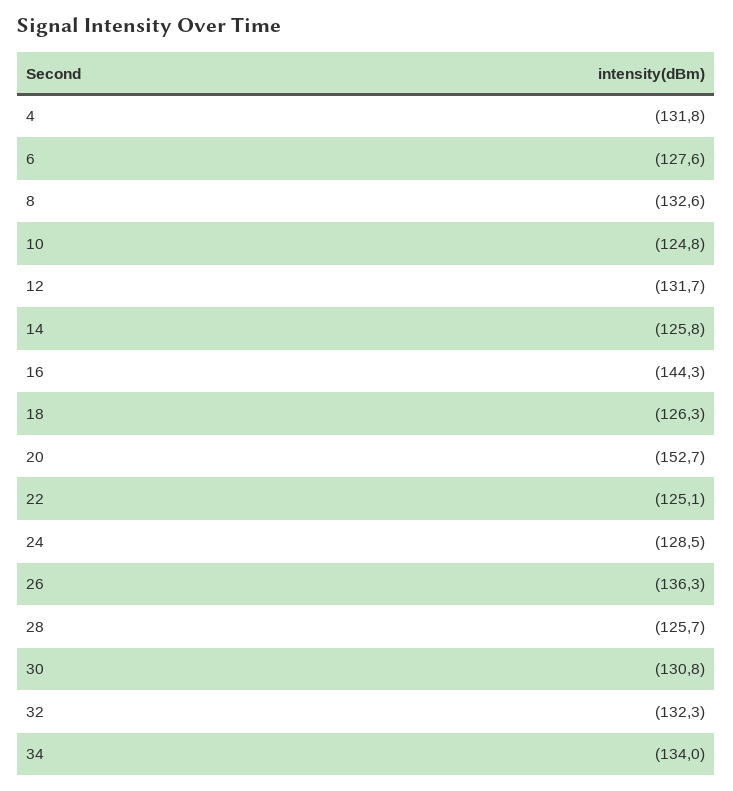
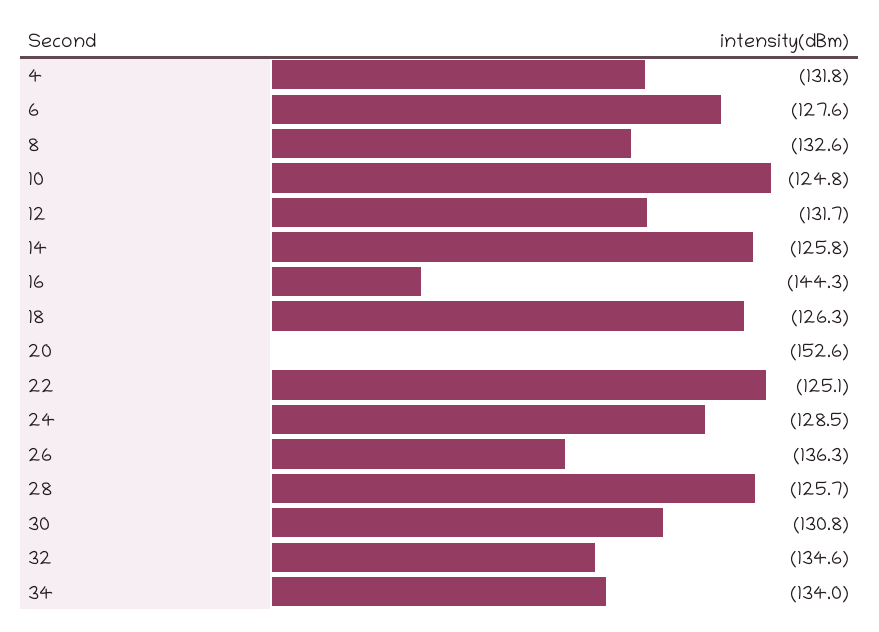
20: -152.7 -> -152.6
32: -132.3 -> -134.6

